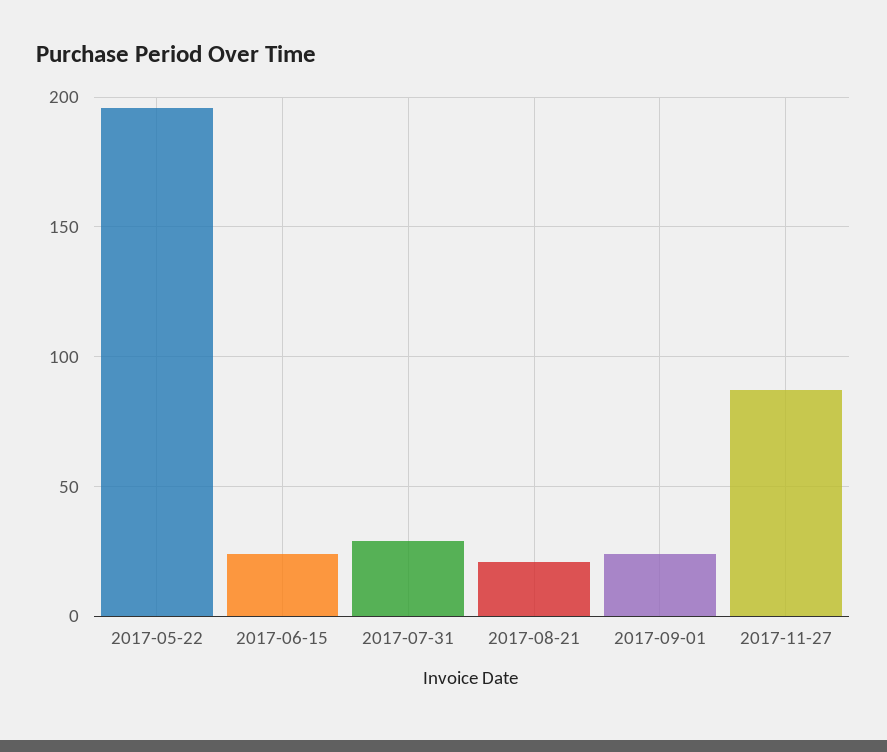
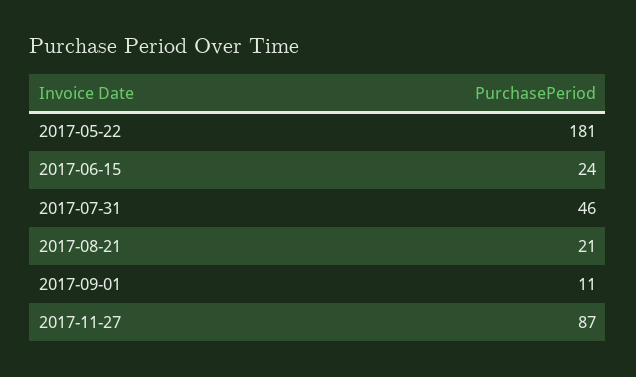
2017-05-22: 195 -> 181
2017-07-31: 30 -> 46
2017-09-01: 25 -> 11

